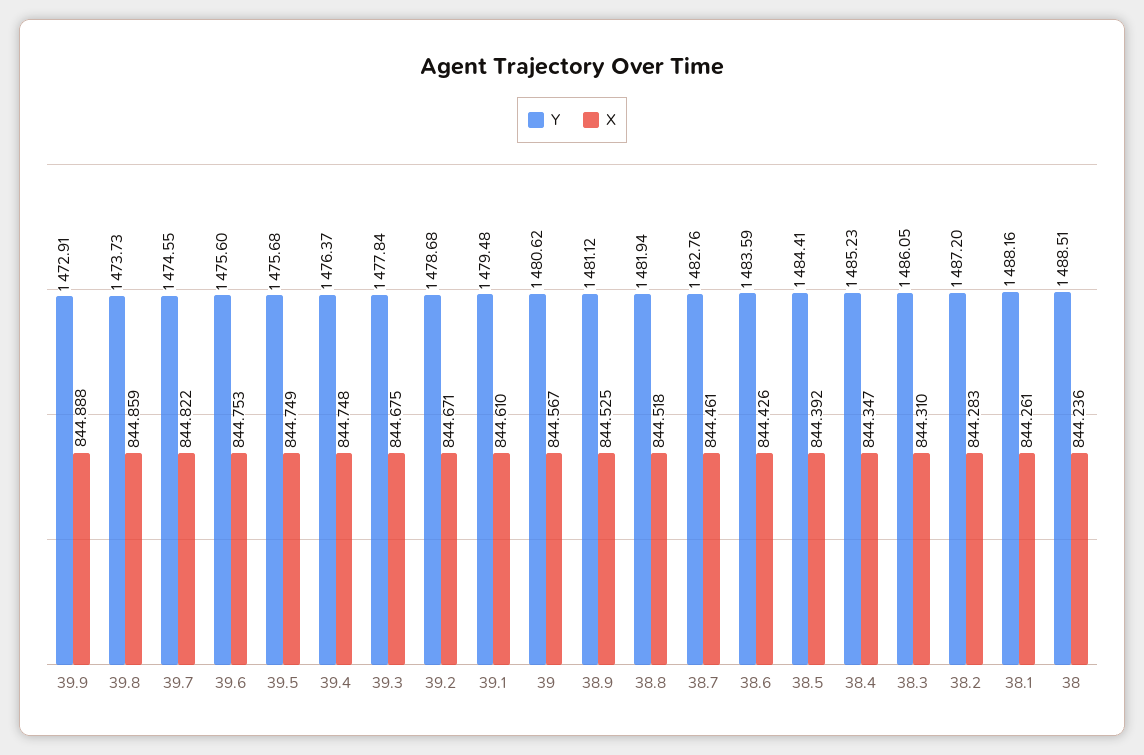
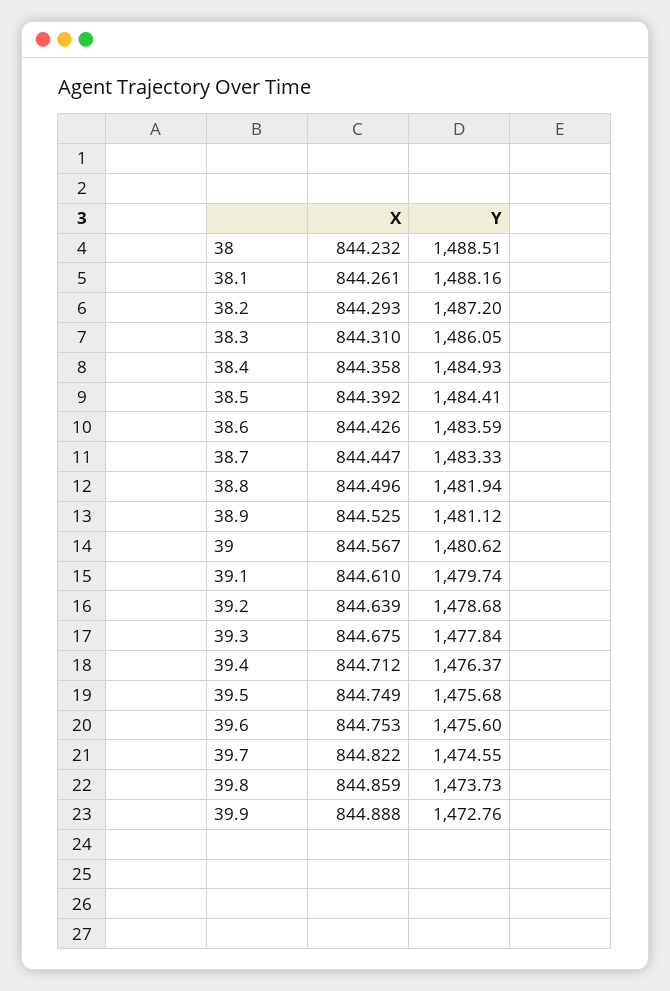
Y, 39.9: 1472.91 -> 1472.76
X, 39.4: 844.748 -> 844.712
X, 39.2: 844.671 -> 844.639
Y, 39.1: 1479.48 -> 1479.74
X, 38.8: 844.518 -> 844.496
Y, 38.7: 1482.76 -> 1483.33
X, 38.7: 844.461 -> 844.447
Y, 38.4: 1485.23 -> 1484.93
X, 38.4: 844.347 -> 844.358
X, 38.2: 844.283 -> 844.293
X, 38: 844.236 -> 844.232

